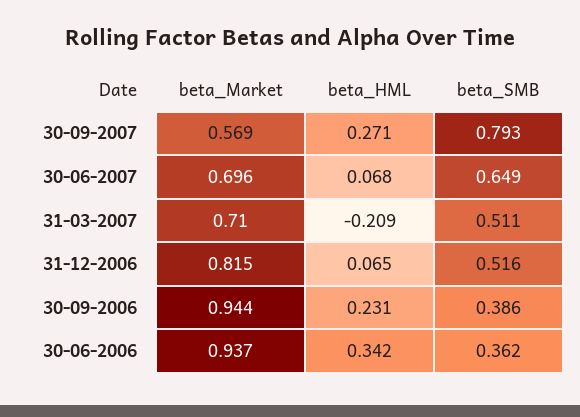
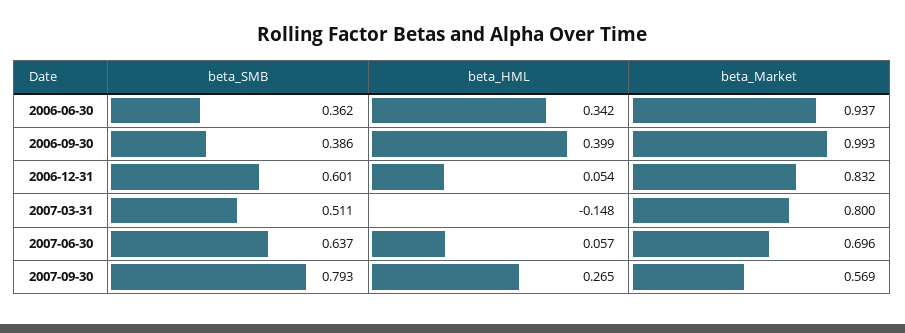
beta_HML, 30-09-2007: 0.271 -> 0.265
beta_HML, 30-06-2007: 0.068 -> 0.057
beta_SMB, 30-06-2007: 0.649 -> 0.637
beta_Market, 31-03-2007: 0.71 -> 0.8
beta_HML, 31-03-2007: -0.209 -> -0.148
beta_Market, 31-12-2006: 0.815 -> 0.832
beta_HML, 31-12-2006: 0.065 -> 0.054
beta_SMB, 31-12-2006: 0.516 -> 0.601
beta_Market, 30-09-2006: 0.944 -> 0.993
beta_HML, 30-09-2006: 0.231 -> 0.399

